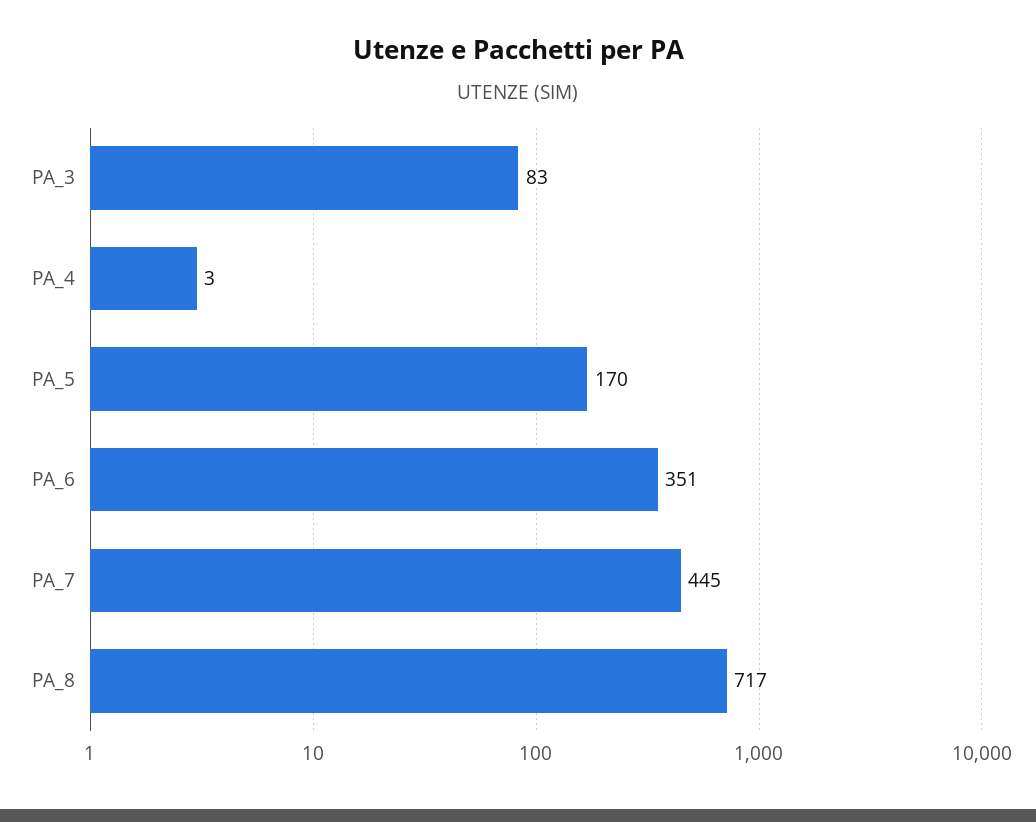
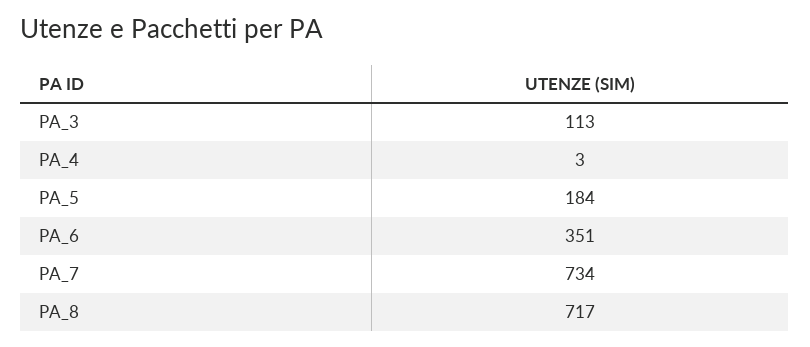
PA_3: 83 -> 113
PA_5: 170 -> 184
PA_7: 445 -> 734

